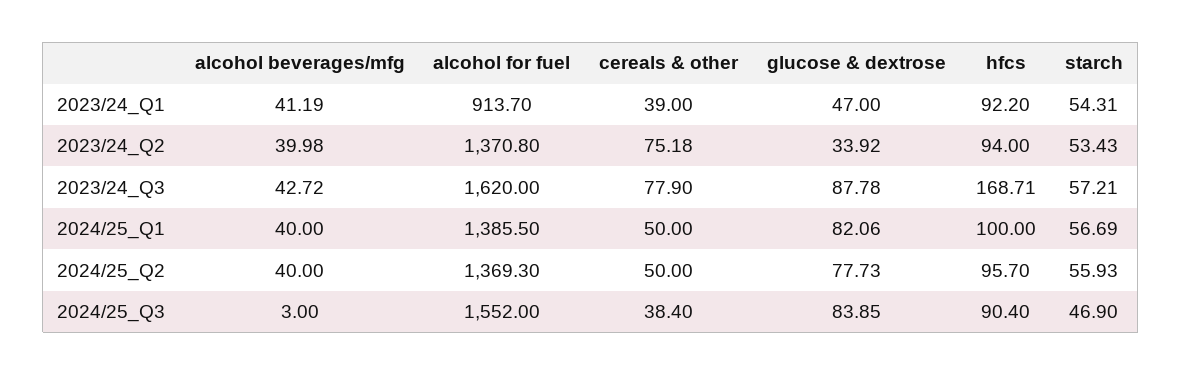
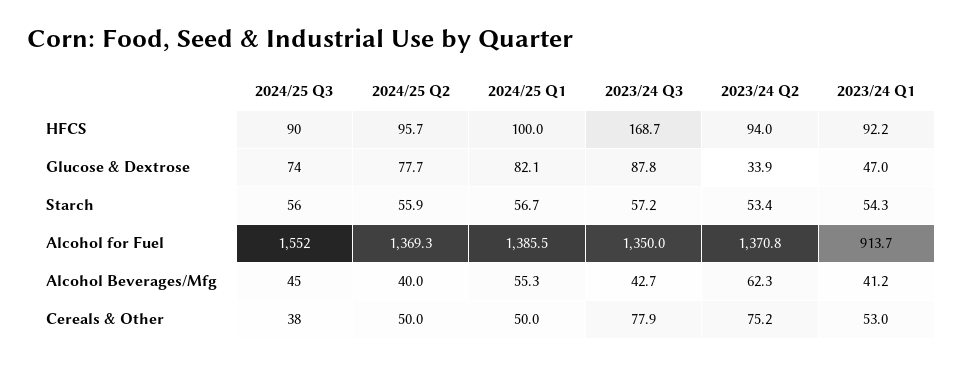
cereals & other, 2023/24_Q1: 39 -> 53
alcohol beverages/mfg, 2023/24_Q2: 39.98 -> 62.3
alcohol for fuel, 2023/24_Q3: 1620 -> 1350
alcohol beverages/mfg, 2024/25_Q1: 40 -> 55.3
alcohol beverages/mfg, 2024/25_Q3: 3 -> 45
glucose & dextrose, 2024/25_Q3: 83.85 -> 74
starch, 2024/25_Q3: 46.9 -> 56

